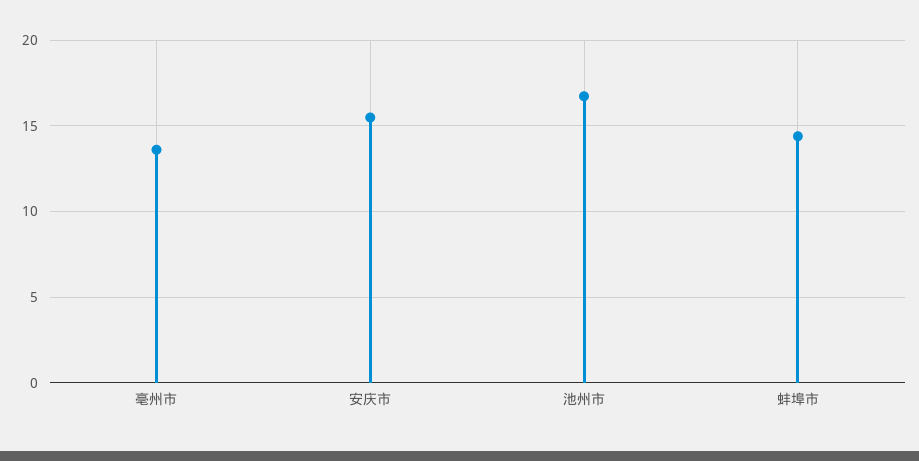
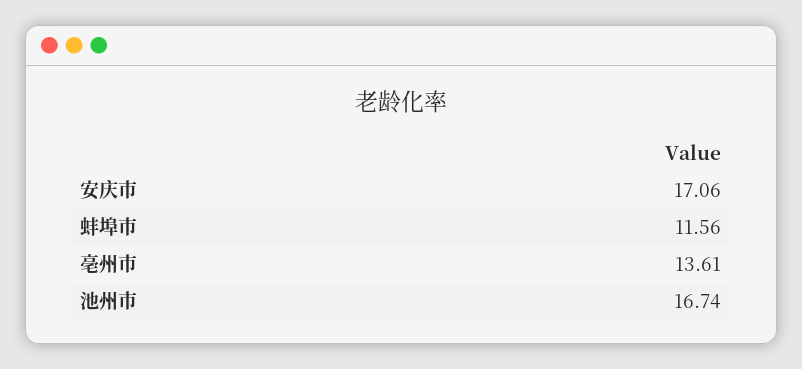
安庆市: 15.5 -> 17.06
蚌埠市: 14.5 -> 11.56

